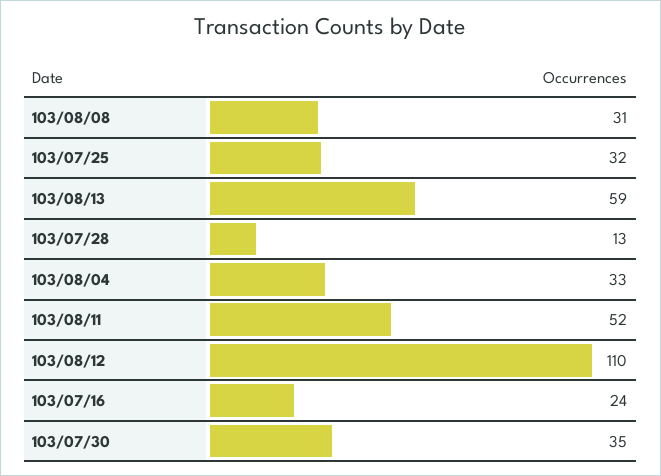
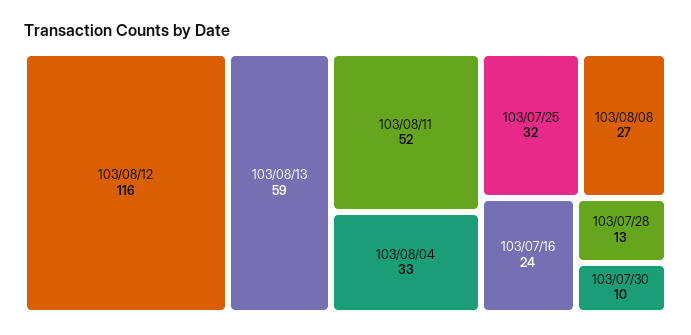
103/08/08: 31 -> 27
103/08/12: 110 -> 116
103/07/30: 35 -> 10

